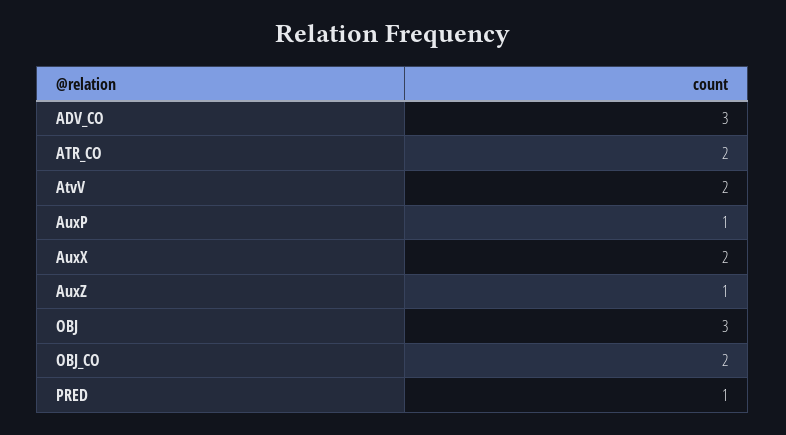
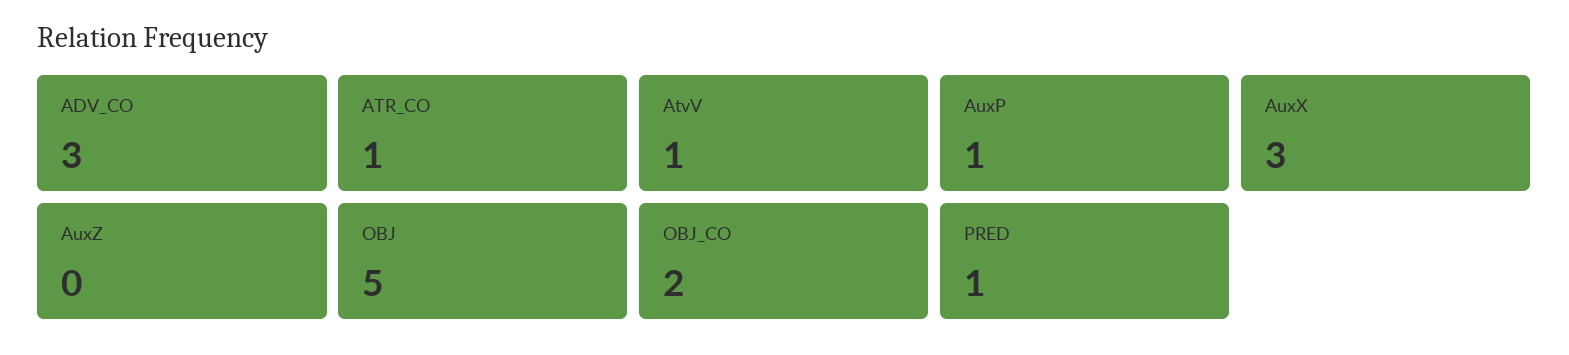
ATR_CO: 2 -> 1
AtvV: 2 -> 1
AuxX: 2 -> 3
AuxZ: 1 -> 0
OBJ: 3 -> 5

